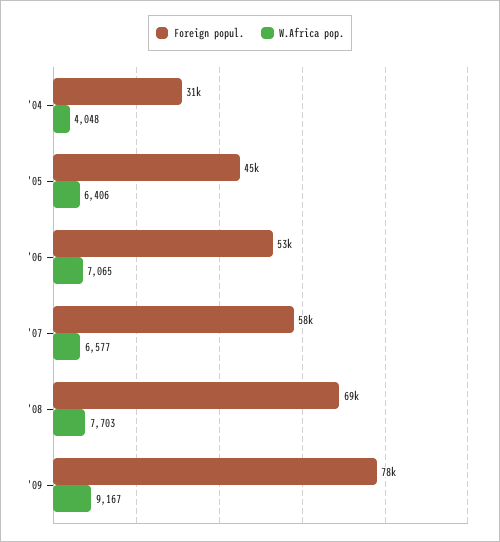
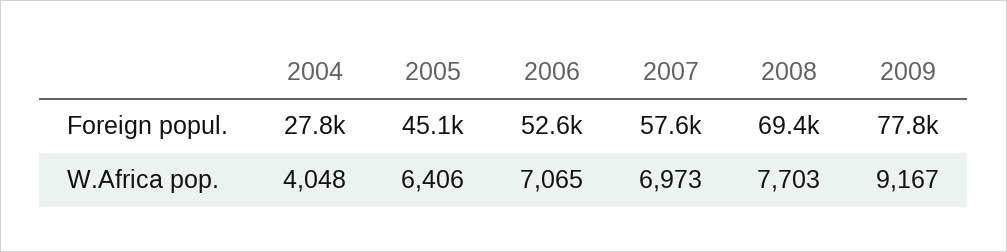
Foreign popul., '04: 31000 -> 27800
W.Africa pop., '07: 6577 -> 6973

